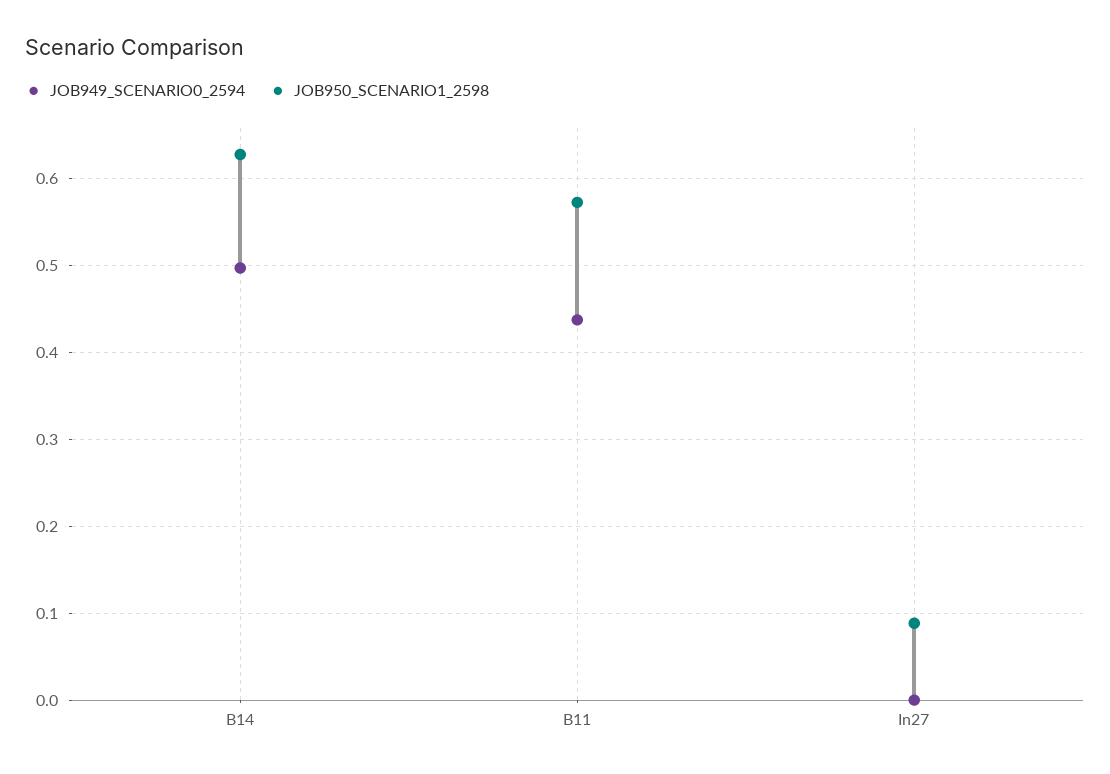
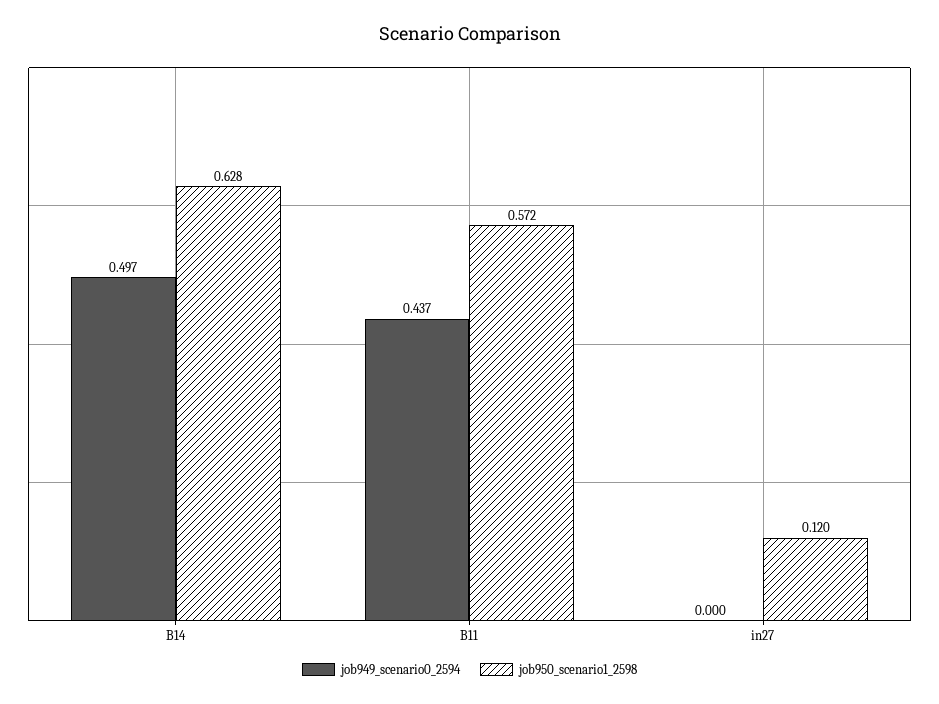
JOB950_SCENARIO1_2598, In27: 0.09 -> 0.12

